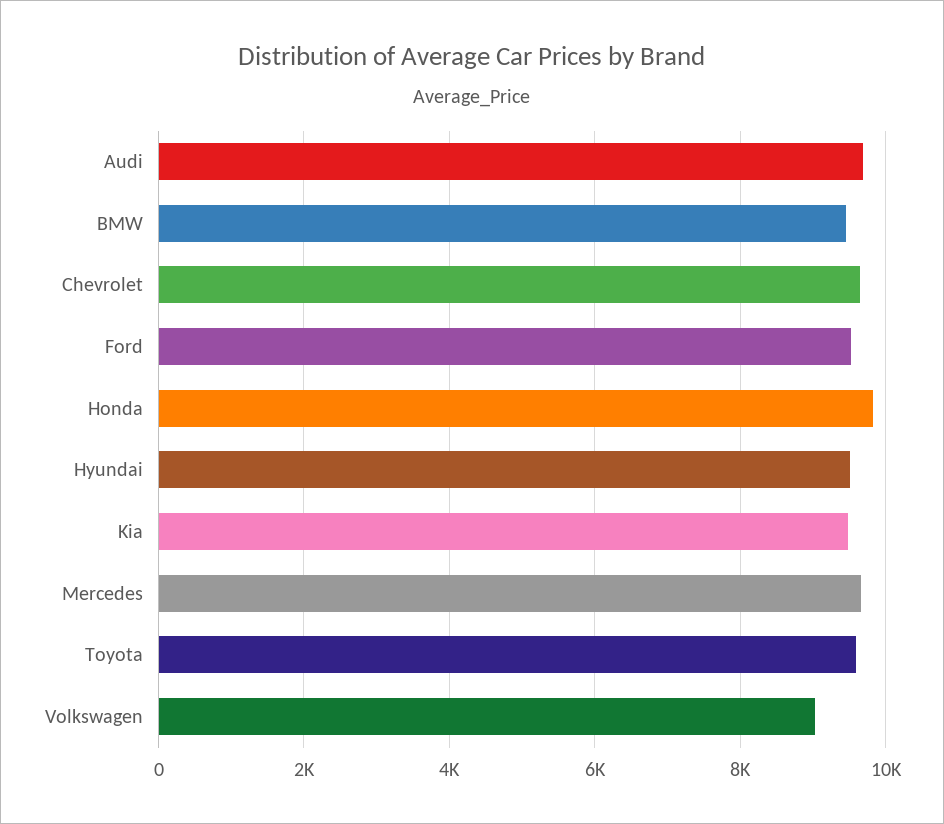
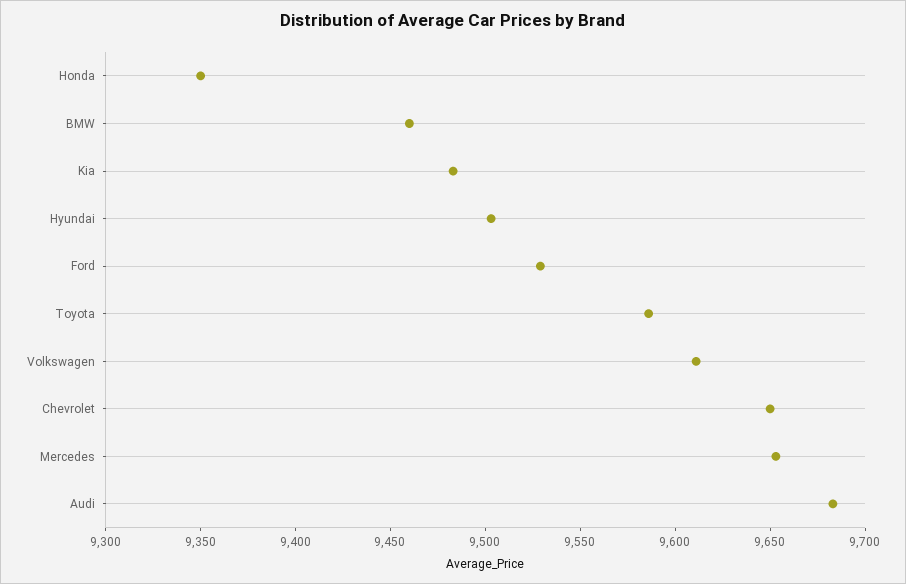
Honda: 9800 -> 9350
Volkswagen: 9000 -> 9610

